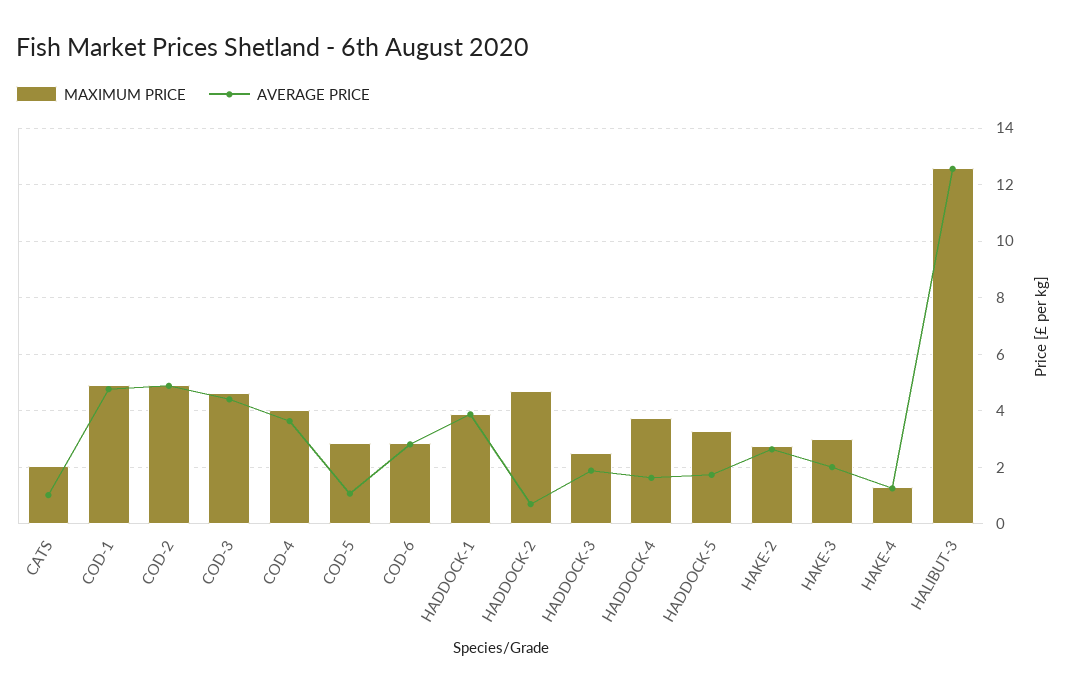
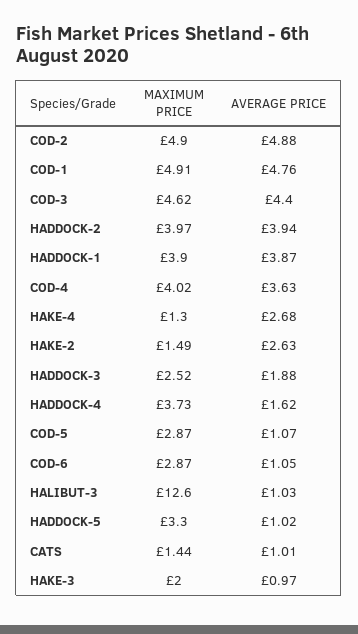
MAXIMUM PRICE, CATS: 2 -> 1.44
AVERAGE PRICE, COD-6: 2.75 -> 1.05
MAXIMUM PRICE, HADDOCK-2: 4.75 -> 3.97
AVERAGE PRICE, HADDOCK-2: 0.75 -> 3.94
AVERAGE PRICE, HADDOCK-5: 1.75 -> 1.02
MAXIMUM PRICE, HAKE-2: 2.75 -> 1.49
MAXIMUM PRICE, HAKE-3: 3 -> 2
AVERAGE PRICE, HAKE-3: 2 -> 0.97
AVERAGE PRICE, HAKE-4: 1.25 -> 2.68
AVERAGE PRICE, HALIBUT-3: 12.5 -> 1.03

